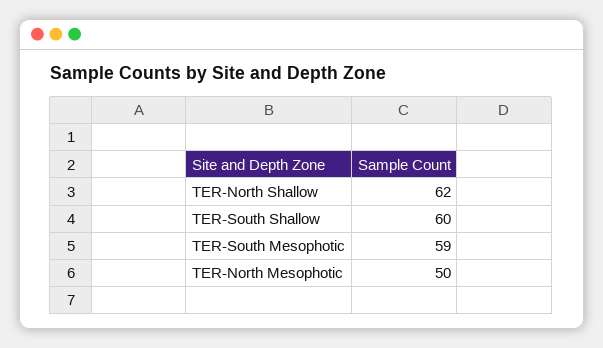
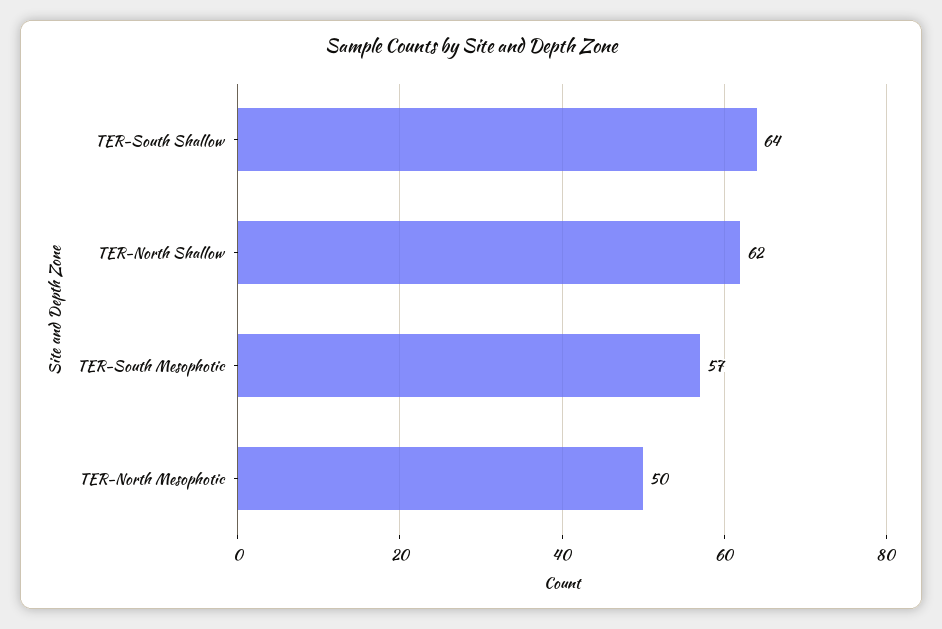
TER-South Shallow: 60 -> 64
TER-South Mesophotic: 59 -> 57

